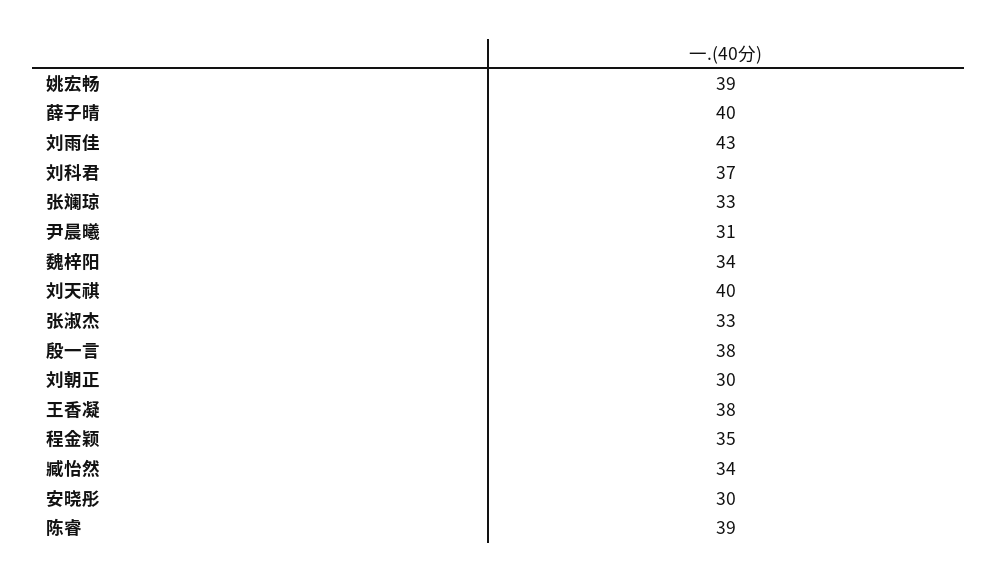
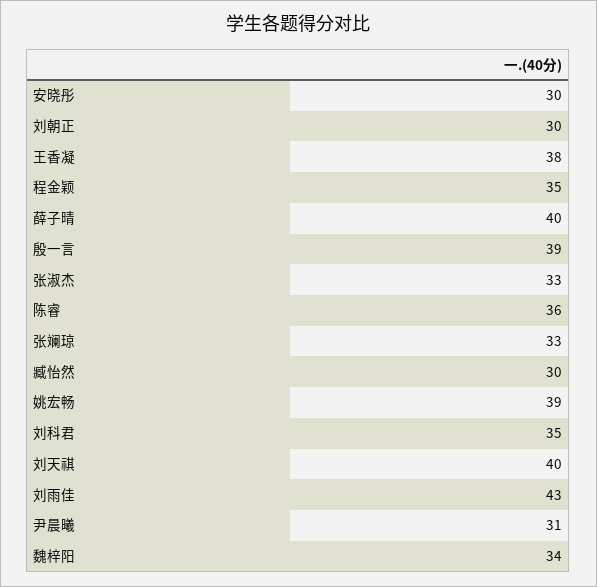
刘科君: 37 -> 35
殷一言: 38 -> 39
臧怡然: 34 -> 30
陈睿: 39 -> 36

